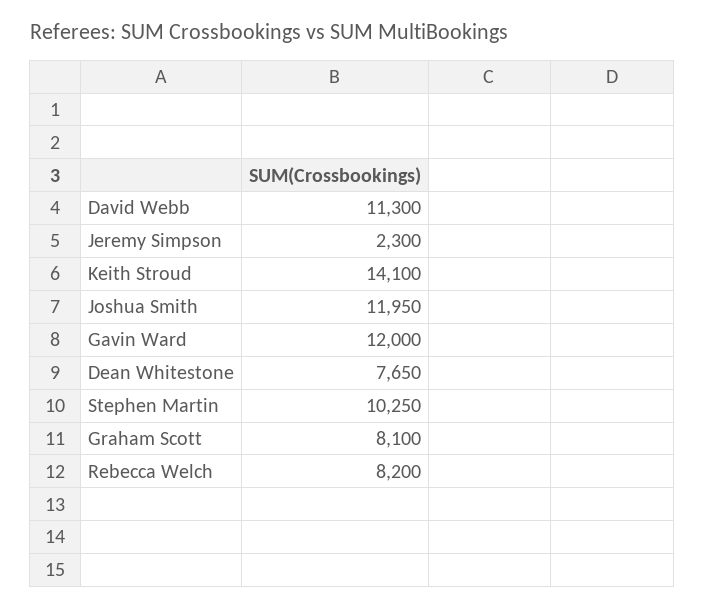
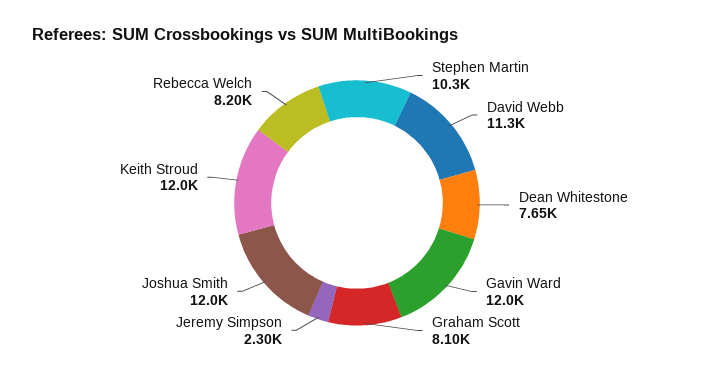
Keith Stroud: 14100 -> 12000

